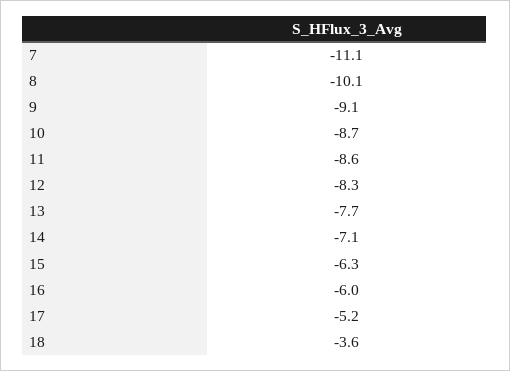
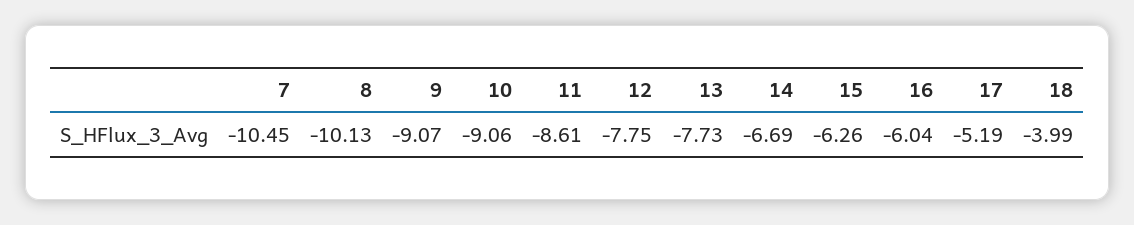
7: -11.1 -> -10.45
10: -8.7 -> -9.06
12: -8.3 -> -7.75
14: -7.1 -> -6.69
18: -3.6 -> -3.99

